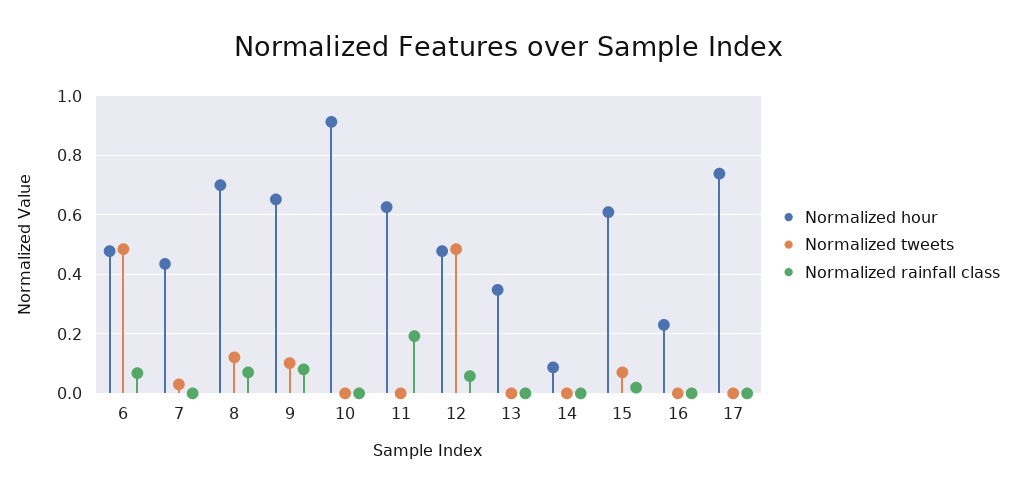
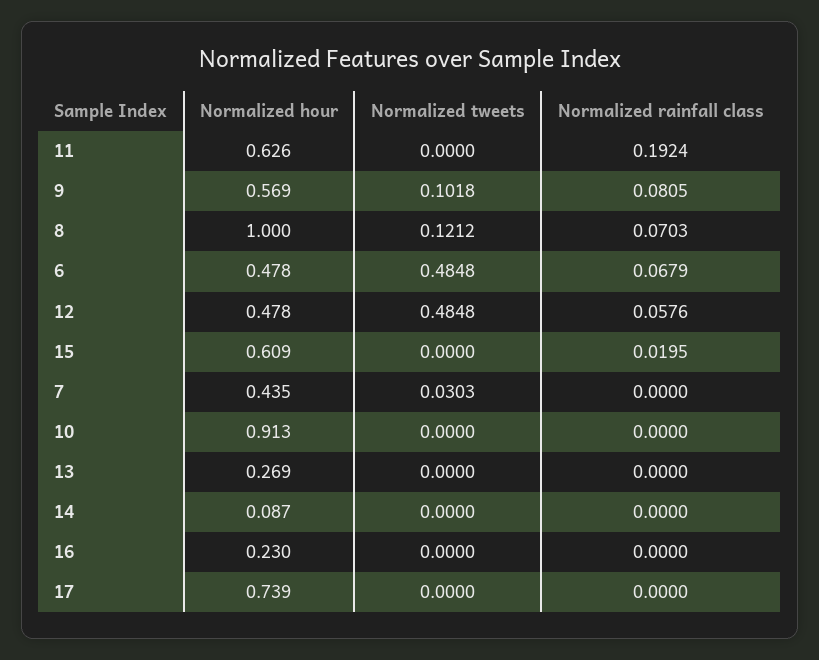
Normalized hour, 8: 0.7 -> 1
Normalized hour, 9: 0.65 -> 0.569
Normalized hour, 13: 0.35 -> 0.269
Normalized tweets, 15: 0.075 -> 0

